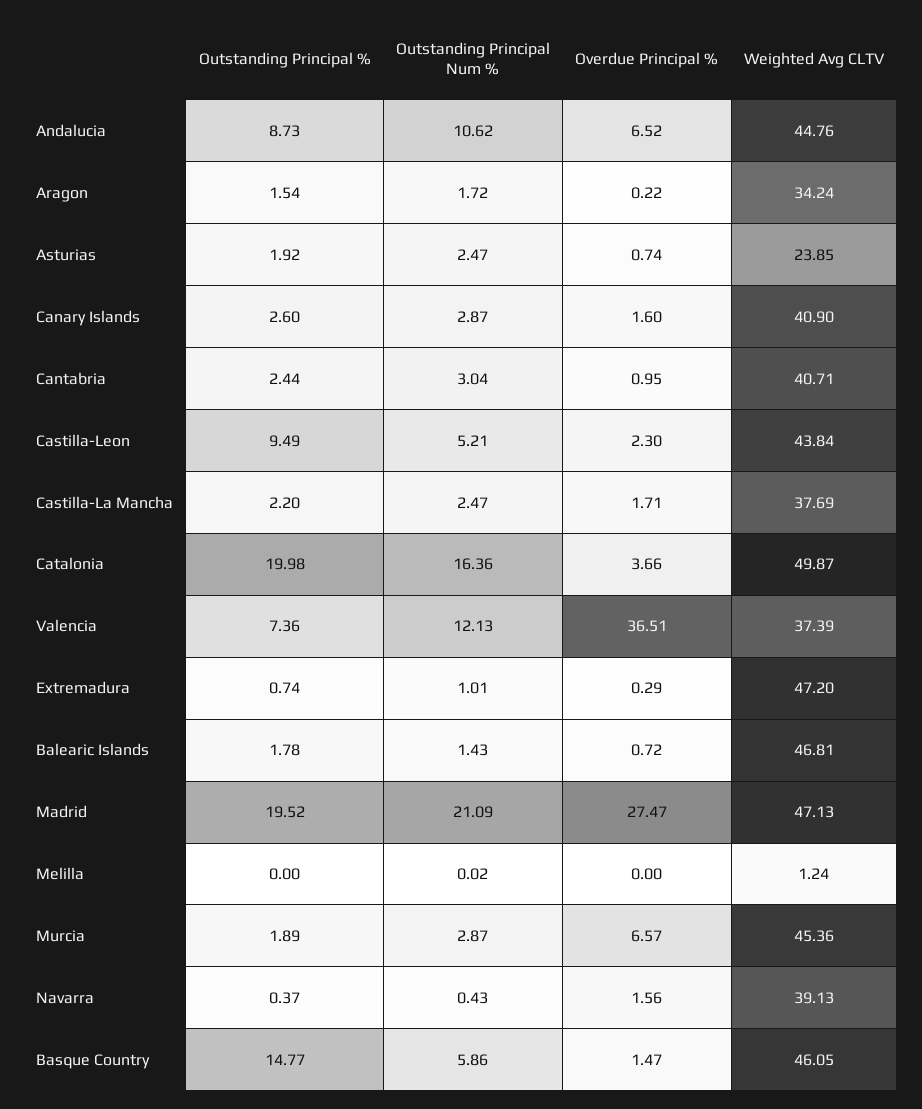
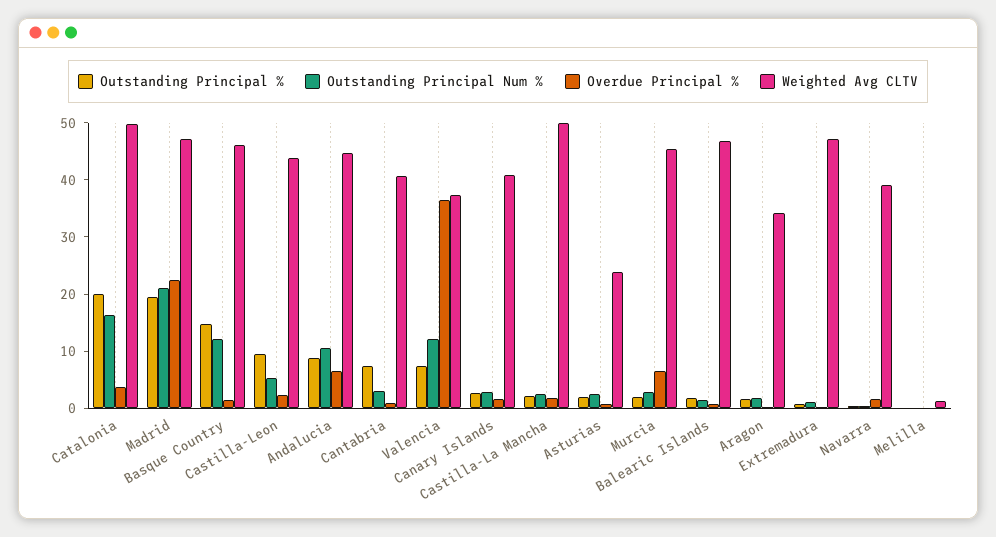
Outstanding Principal %, Cantabria: 2.44 -> 8
Weighted Avg CLTV, Castilla-La Mancha: 37.69 -> 50
Overdue Principal %, Madrid: 27.47 -> 22
Outstanding Principal Num %, Basque Country: 5.86 -> 12

